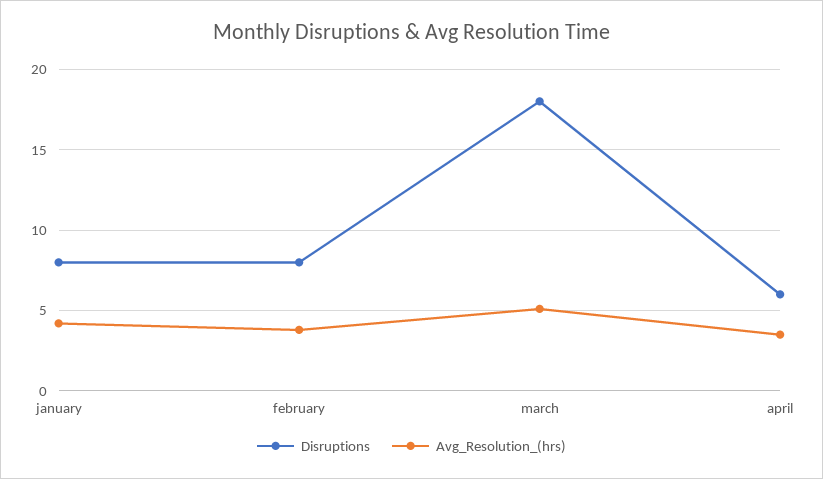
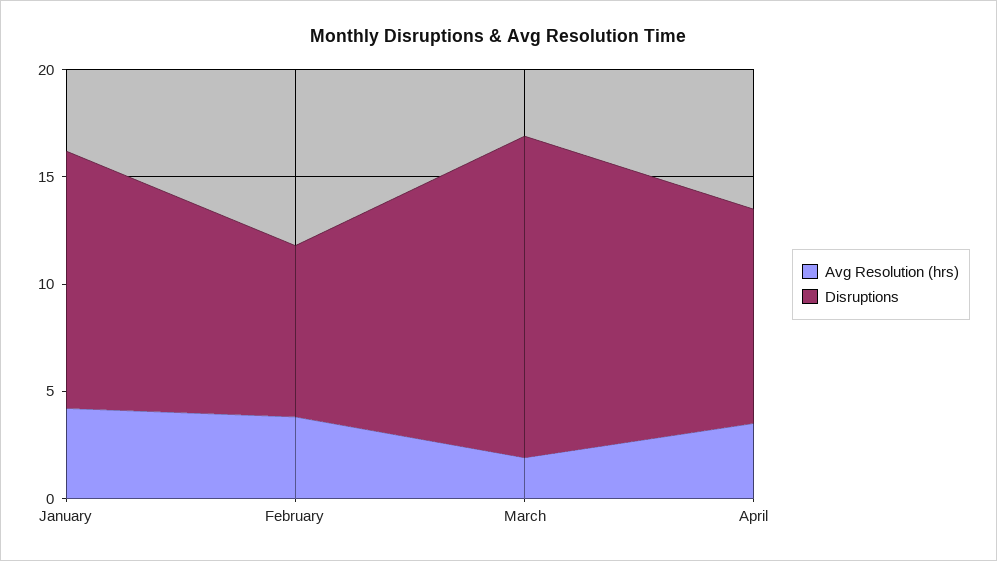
Disruptions, january: 8 -> 12
Disruptions, march: 18 -> 15
Avg_Resolution_(hrs), march: 5 -> 2
Disruptions, april: 6 -> 10

